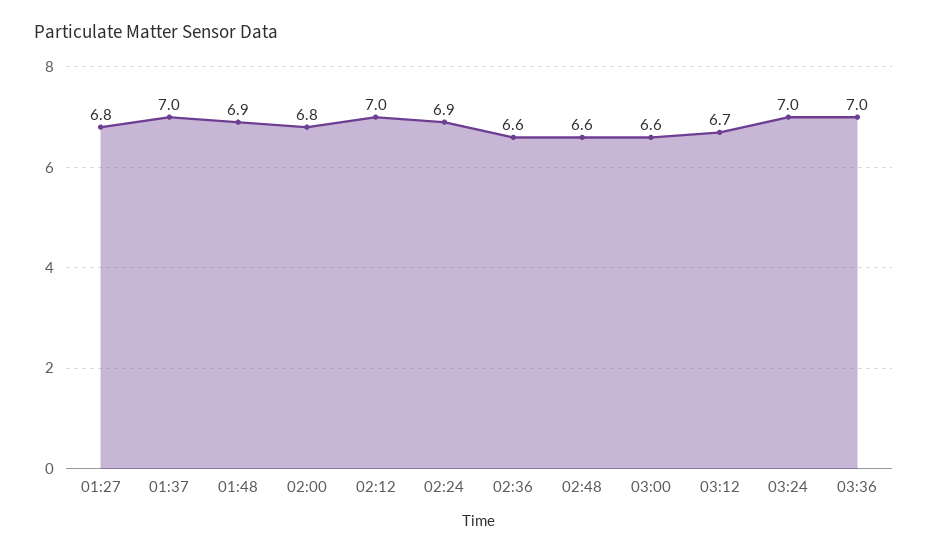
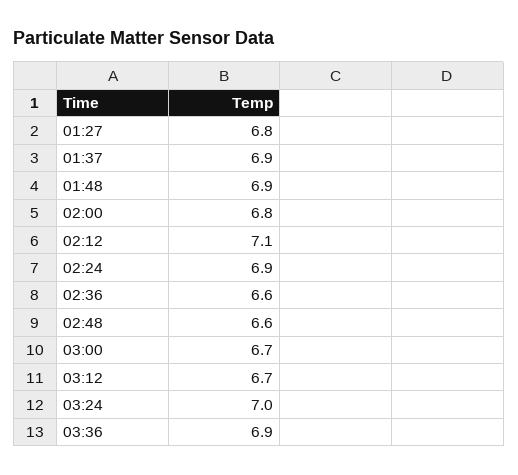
01:37: 7 -> 6.9
02:12: 7 -> 7.1
03:00: 6.6 -> 6.7
03:36: 7 -> 6.9

